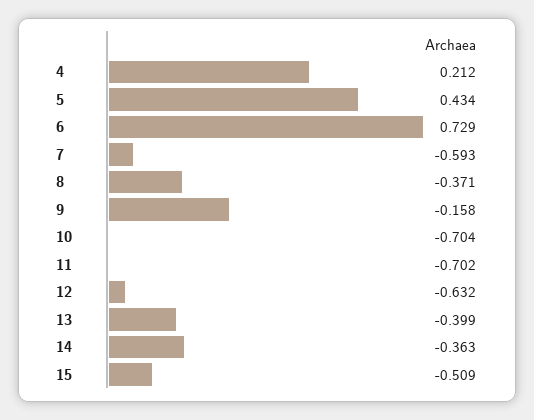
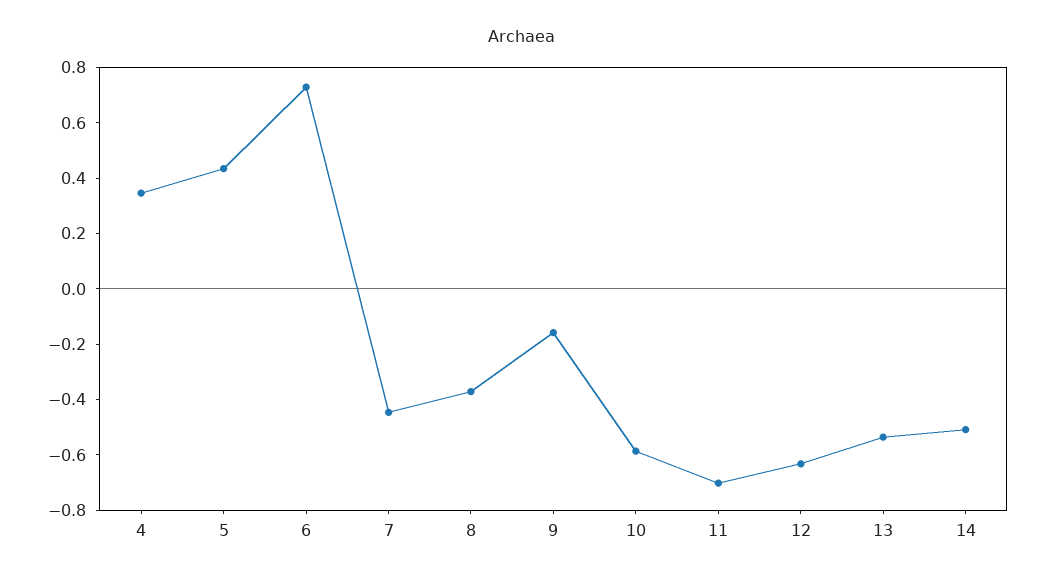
4: 0.212 -> 0.35
7: -0.593 -> -0.45
10: -0.704 -> -0.6
13: -0.399 -> -0.55
14: -0.363 -> -0.5
15: -0.509 -> none

